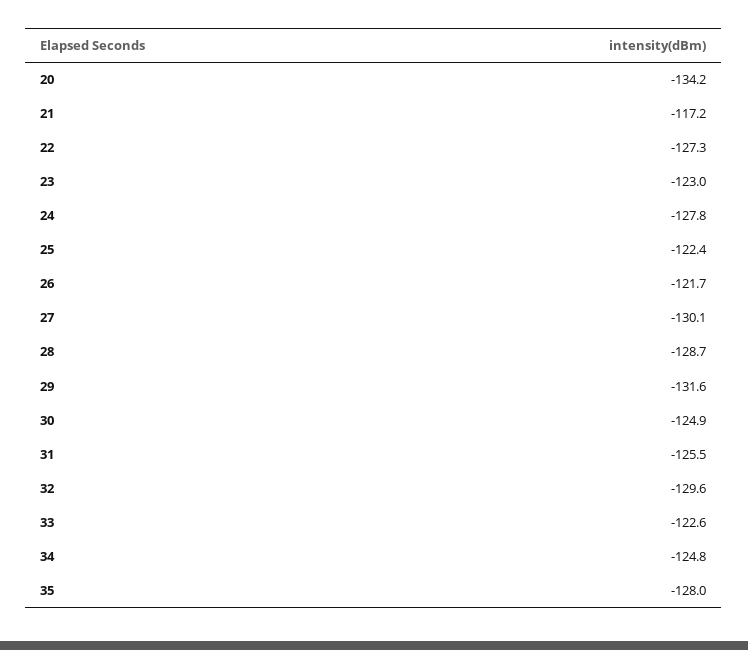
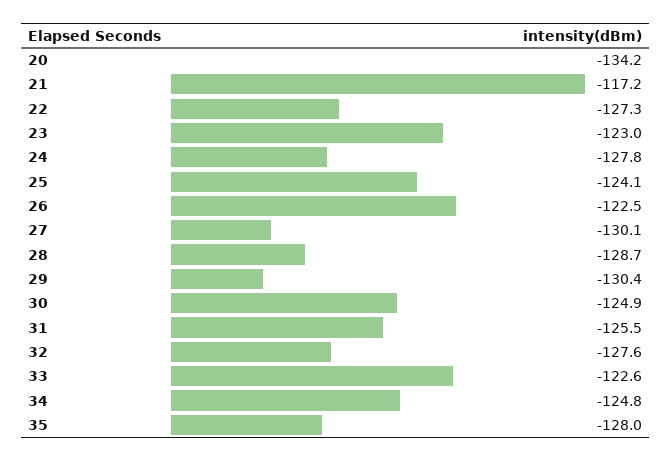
25: -122.4 -> -124.1
26: -121.7 -> -122.5
29: -131.6 -> -130.4
32: -129.6 -> -127.6

